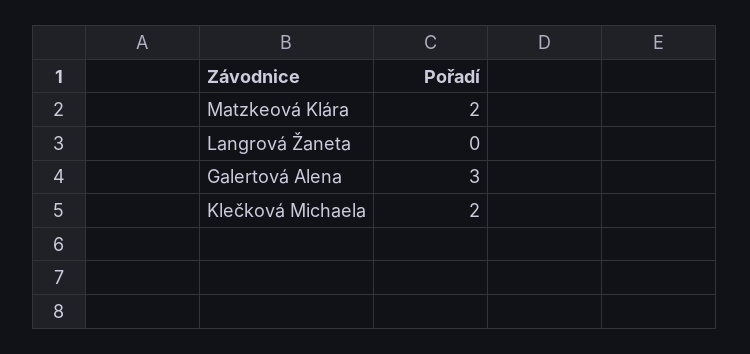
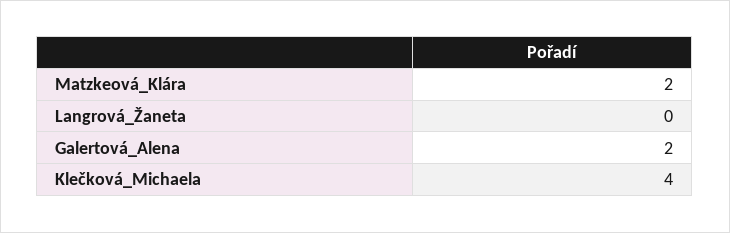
Galertová Alena: 3 -> 2
Klečková Michaela: 2 -> 4

